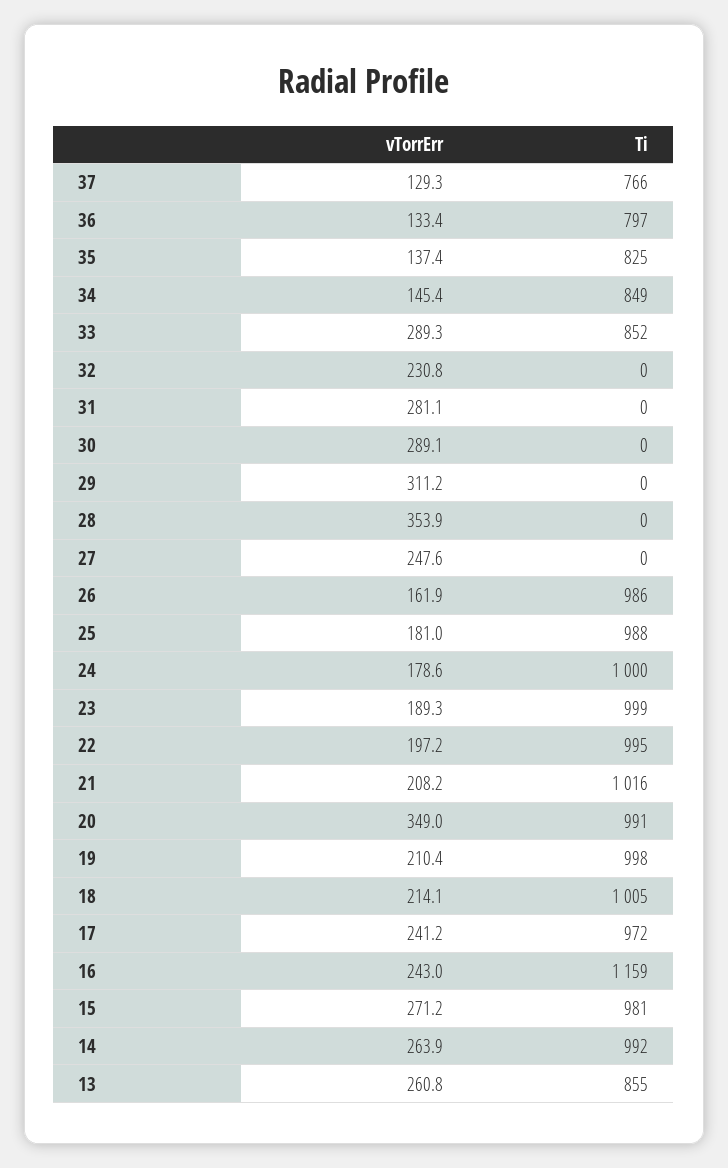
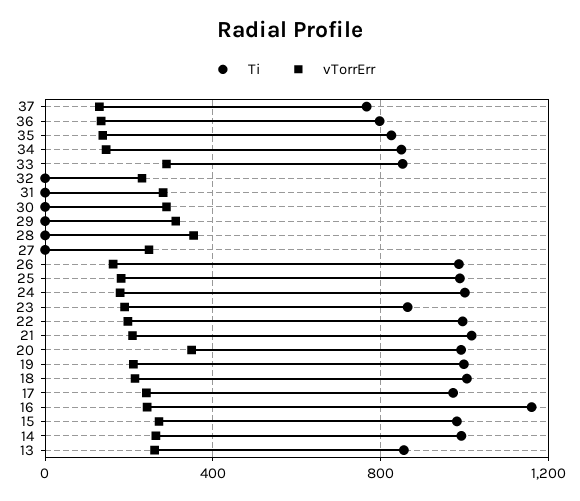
Ti, 23: 999 -> 850

